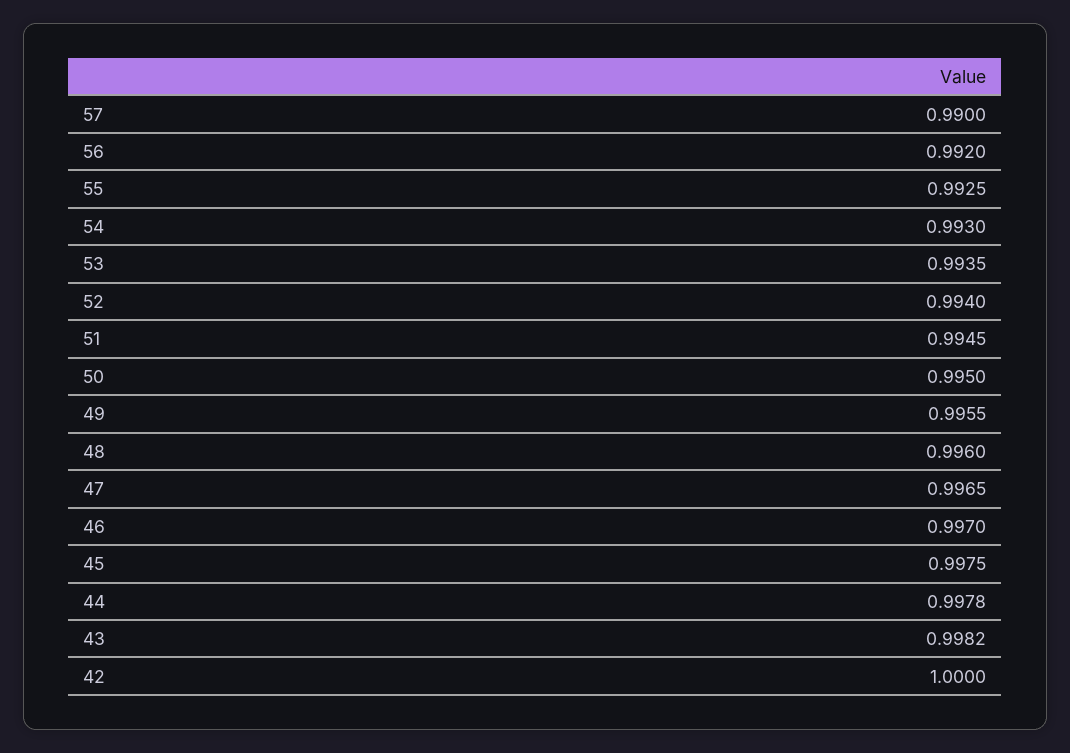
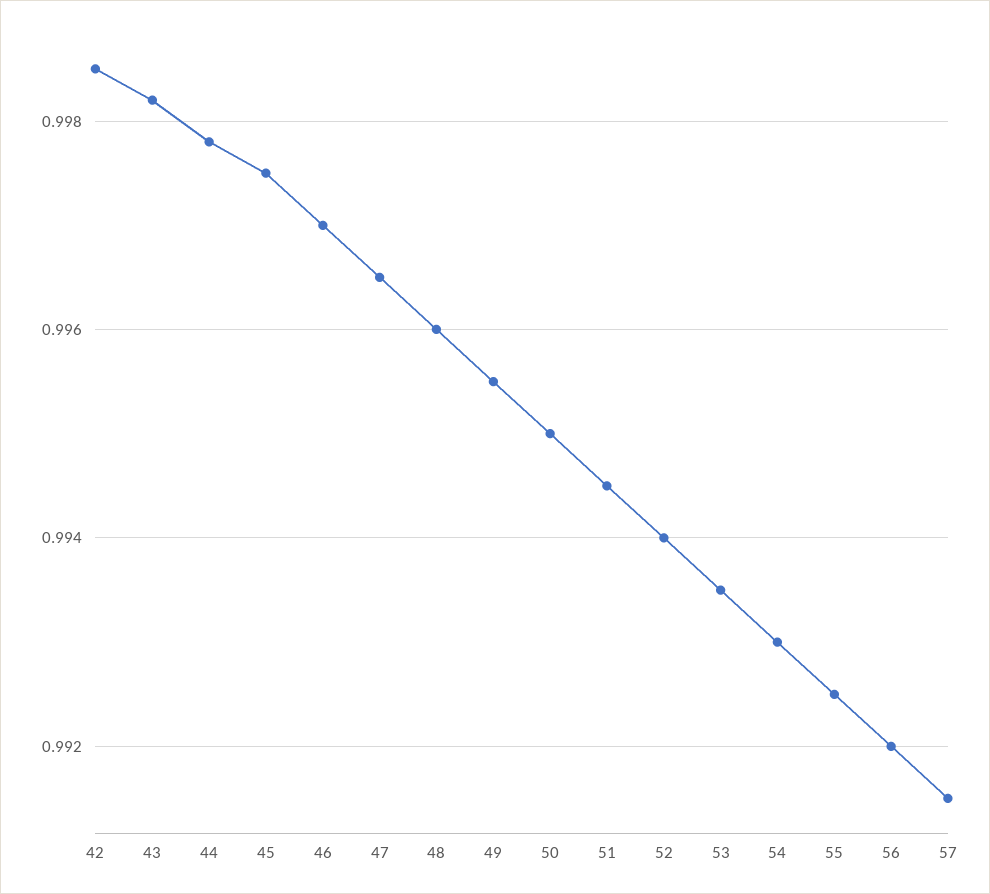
57: 0.99 -> 0.9915
42: 1 -> 0.9985

